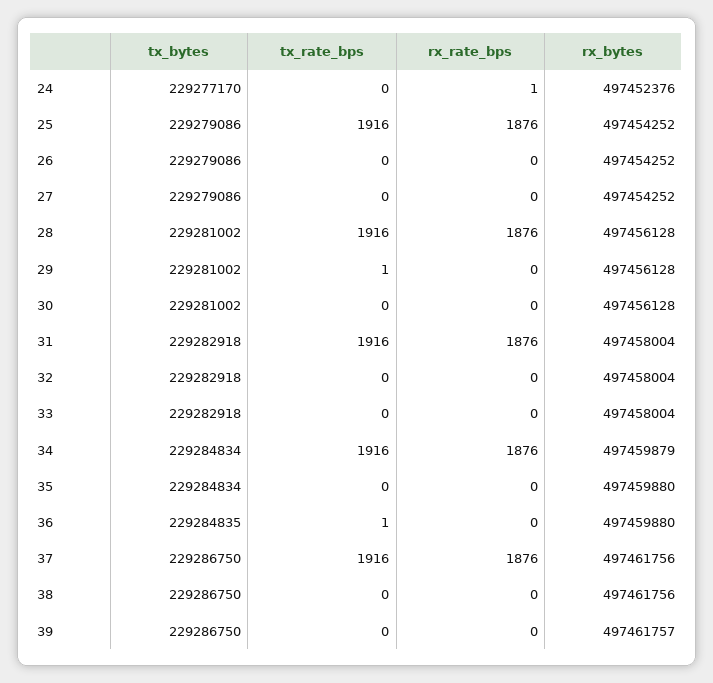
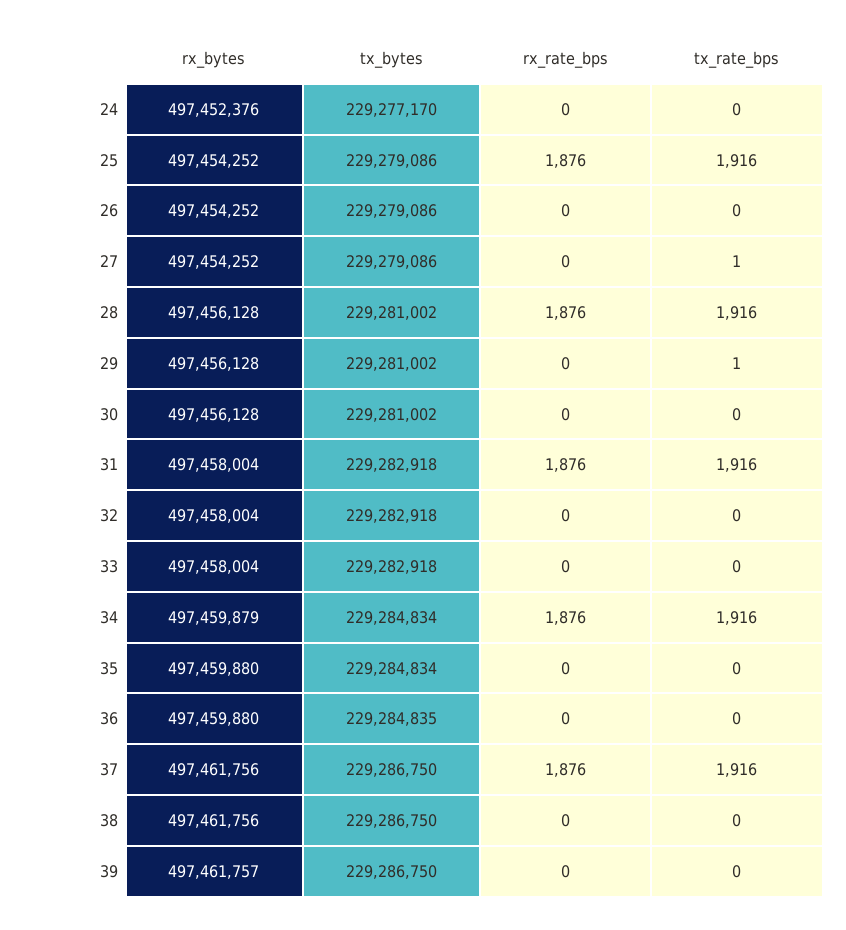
rx_rate_bps, 24: 1 -> 0
tx_rate_bps, 27: 0 -> 1
tx_rate_bps, 36: 1 -> 0

